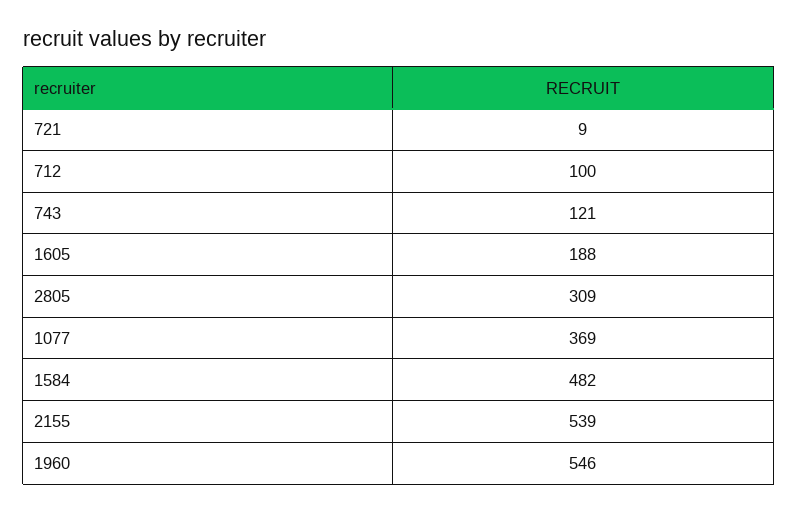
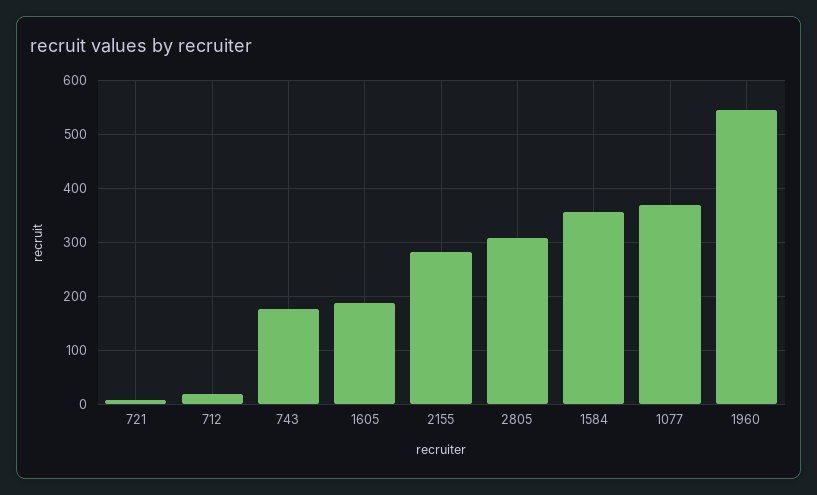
712: 100 -> 20
743: 121 -> 180
1584: 482 -> 360
2155: 539 -> 280

